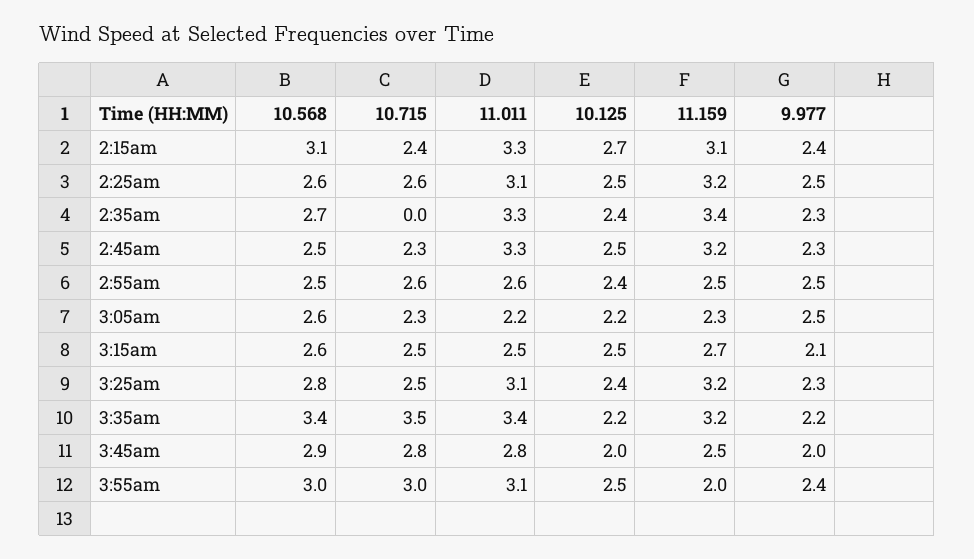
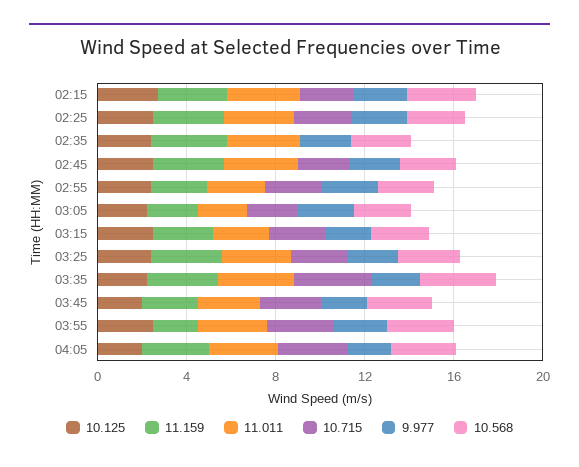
10.125, 04:05: none -> 2
11.159, 04:05: none -> 3
11.011, 04:05: none -> 3
10.715, 04:05: none -> 3
9.977, 04:05: none -> 2
10.568, 04:05: none -> 3

